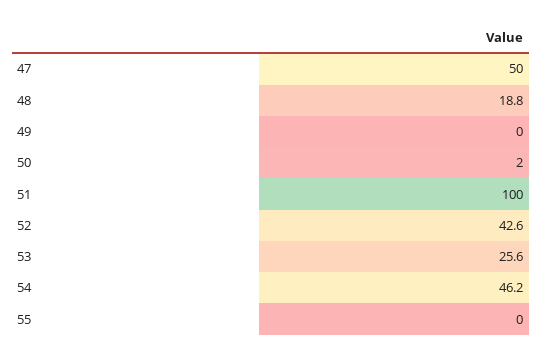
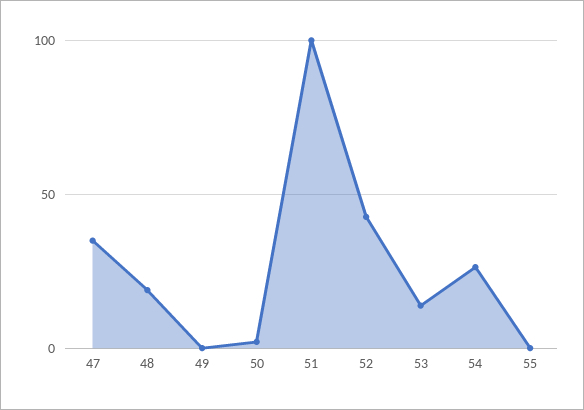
47: 50 -> 35
53: 25.6 -> 15
54: 46.2 -> 25

